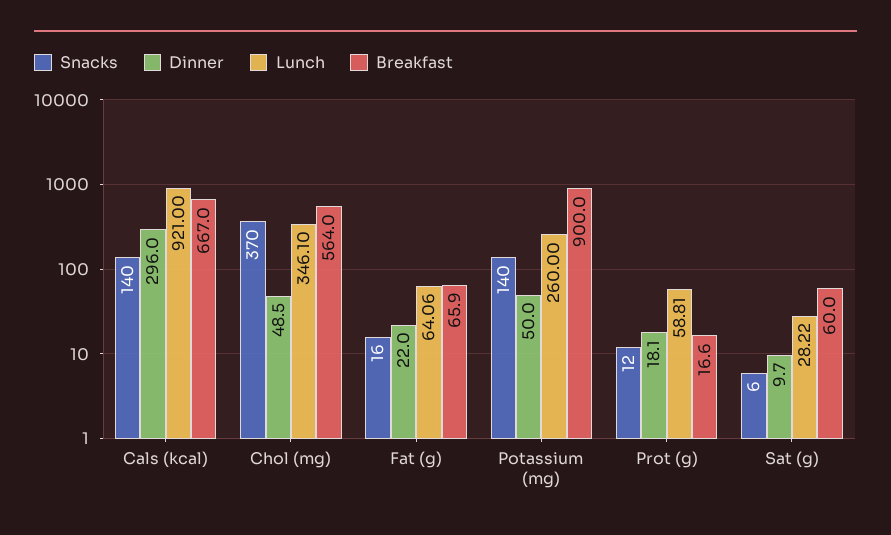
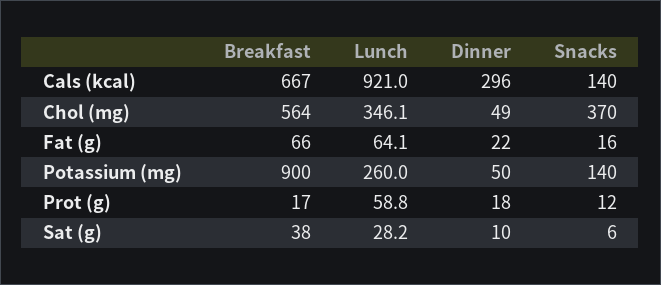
Breakfast, Sat (g): 60 -> 38

